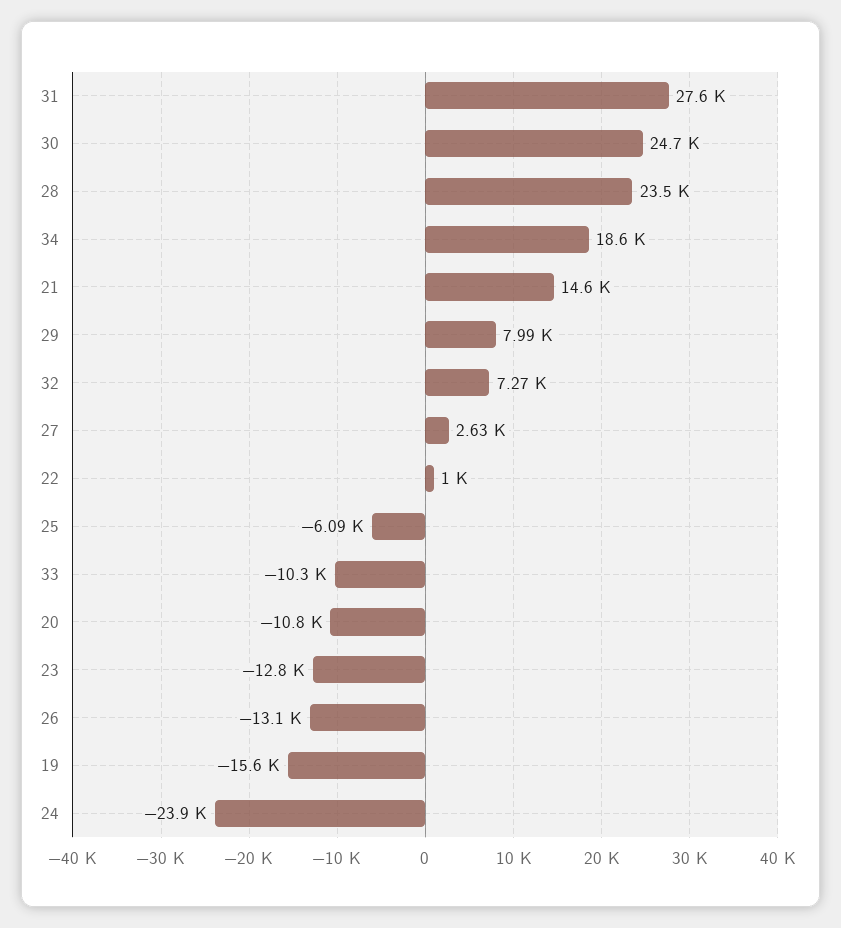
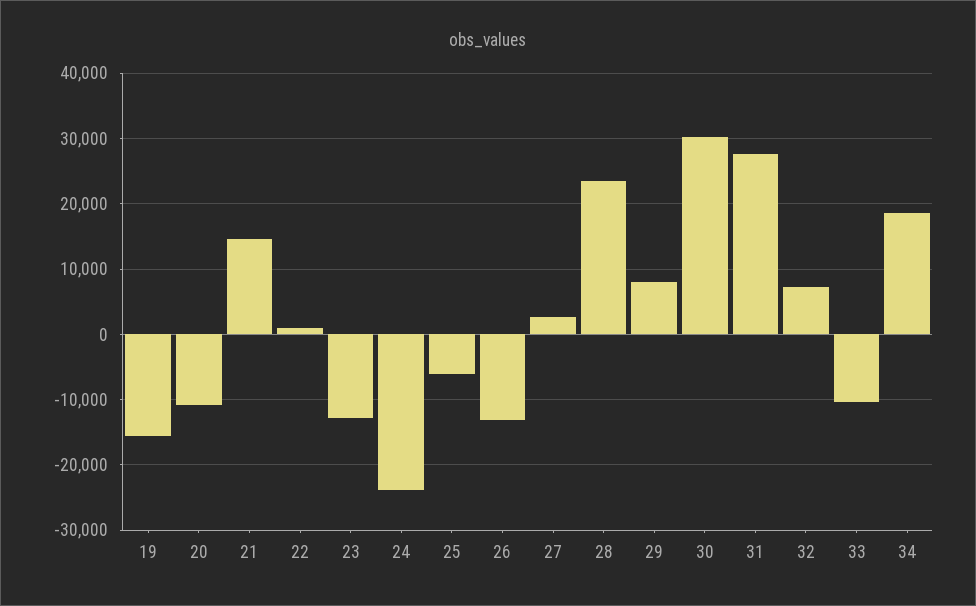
30: 24700 -> 30000

